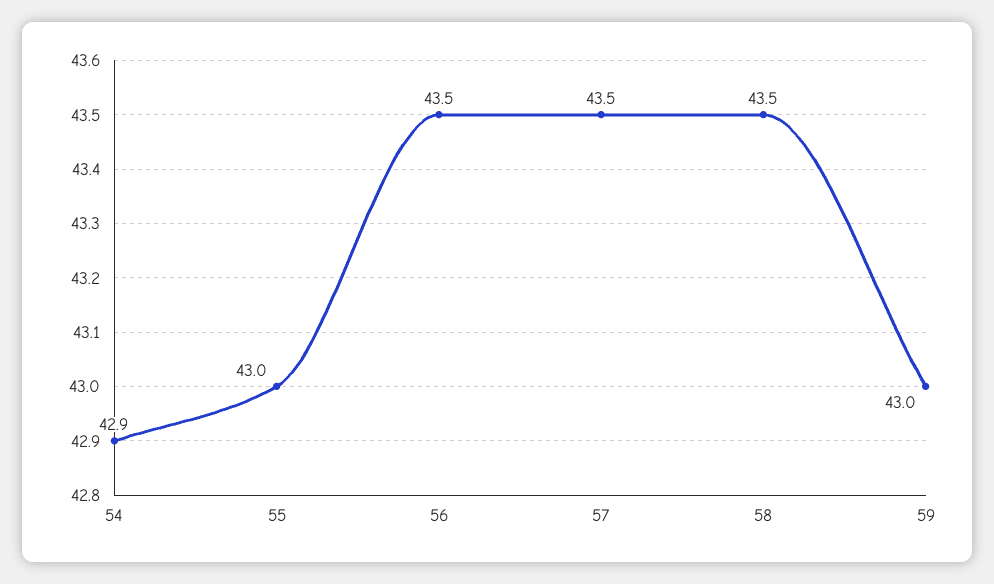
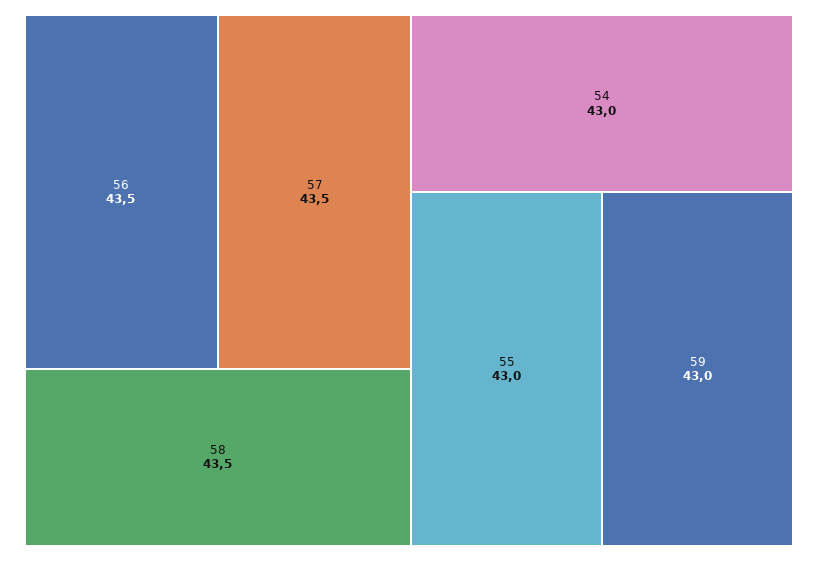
54: 42.9 -> 43

